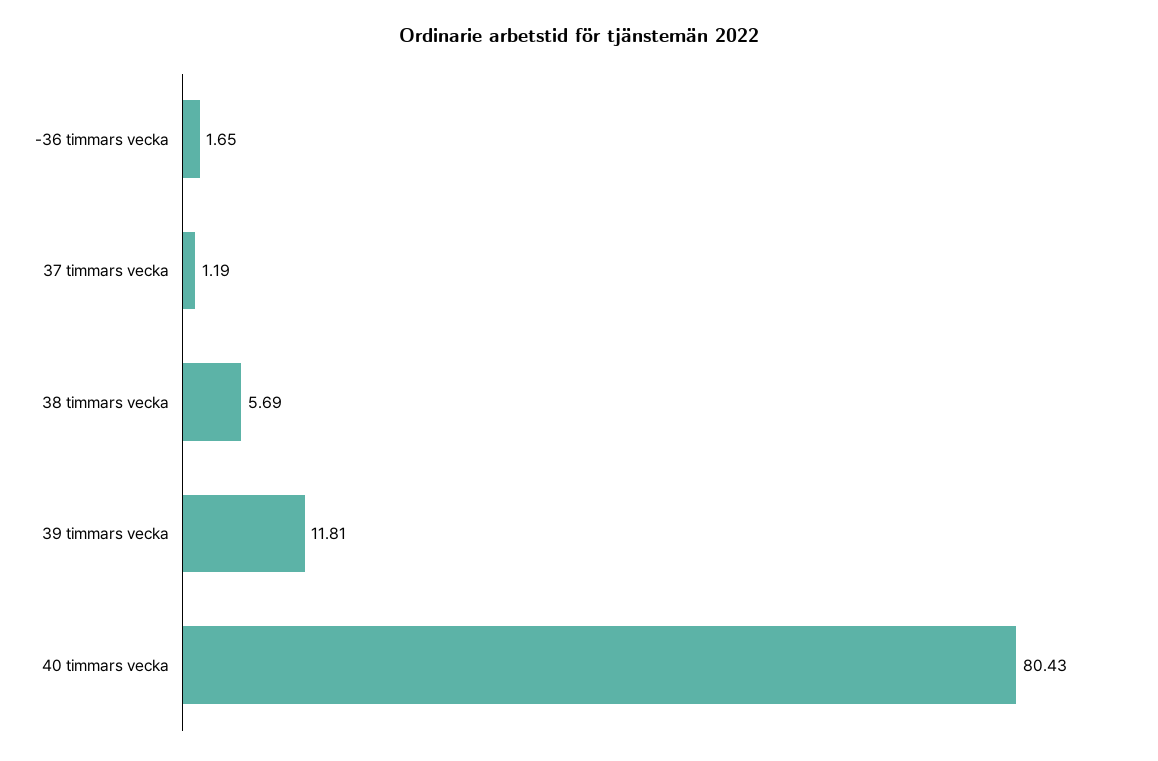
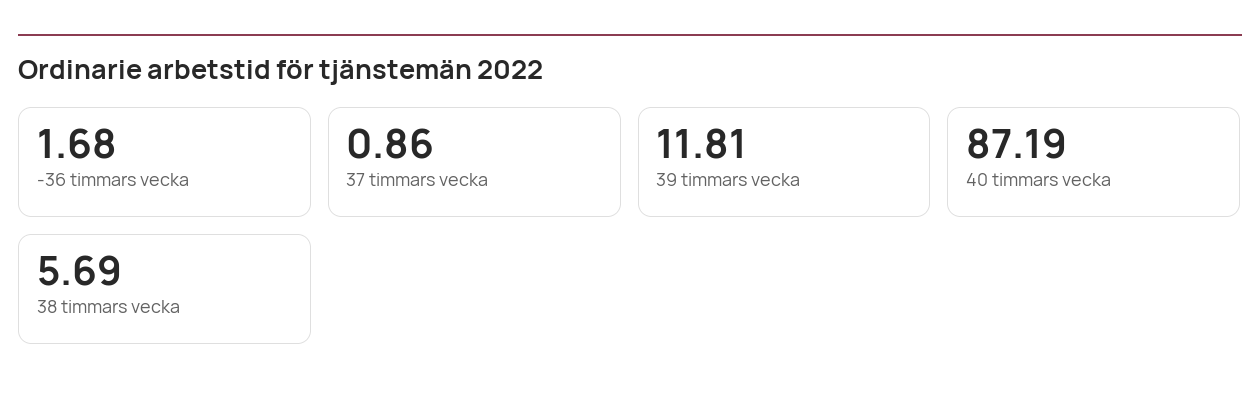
-36 timmars vecka: 1.65 -> 1.68
37 timmars vecka: 1.19 -> 0.86
40 timmars vecka: 80.43 -> 87.19

